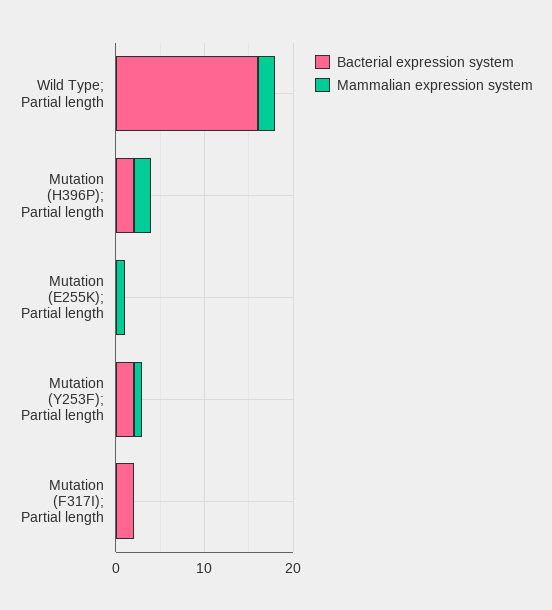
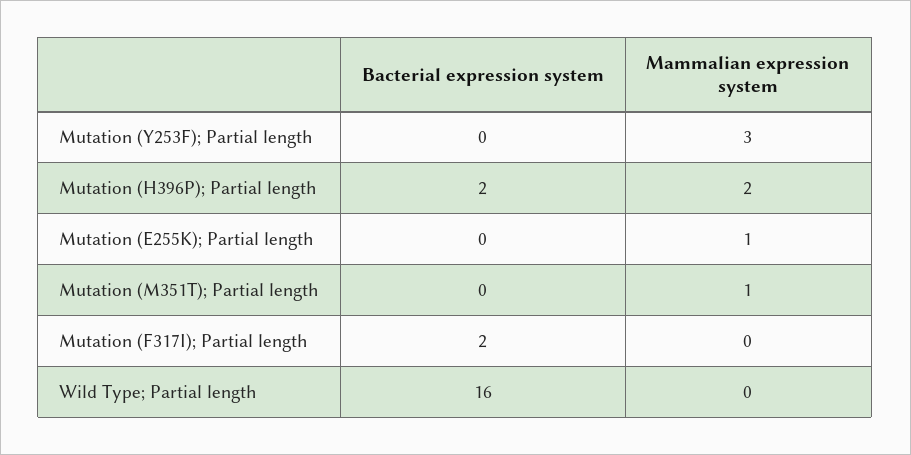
Mammalian expression system, Wild Type; Partial length: 2 -> 0
Bacterial expression system, Mutation (Y253F); Partial length: 2 -> 0
Mammalian expression system, Mutation (Y253F); Partial length: 1 -> 3
Bacterial expression system, Mutation (M351T); Partial length: none -> 0
Mammalian expression system, Mutation (M351T); Partial length: none -> 1

